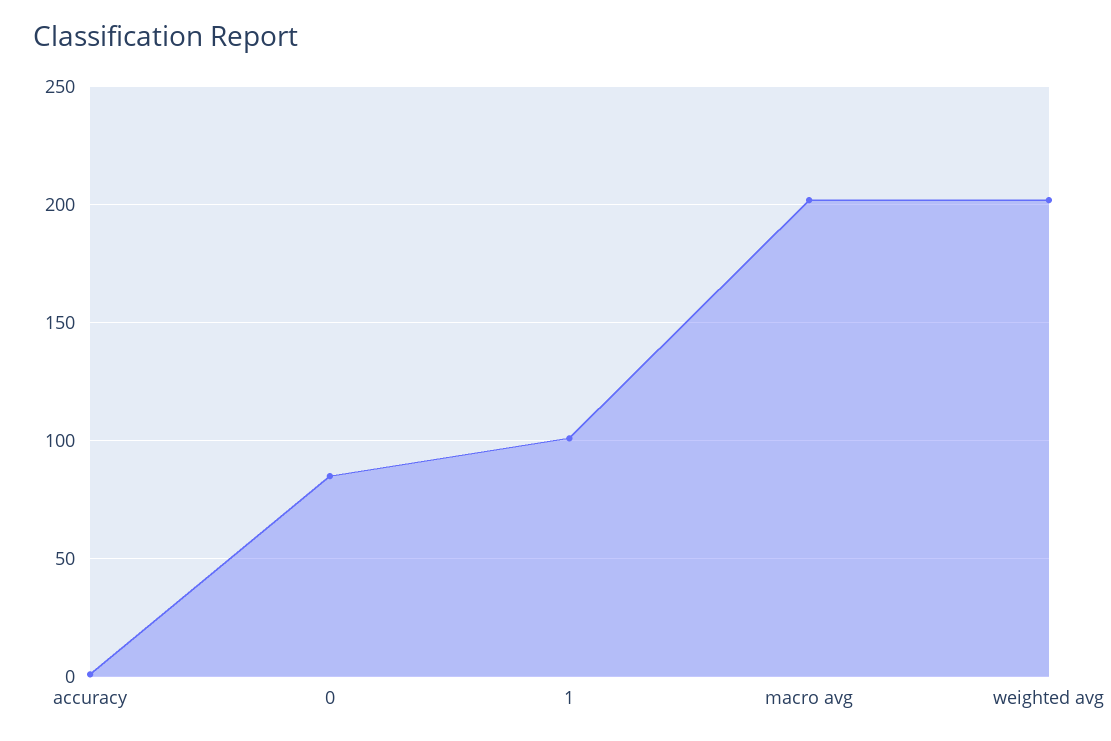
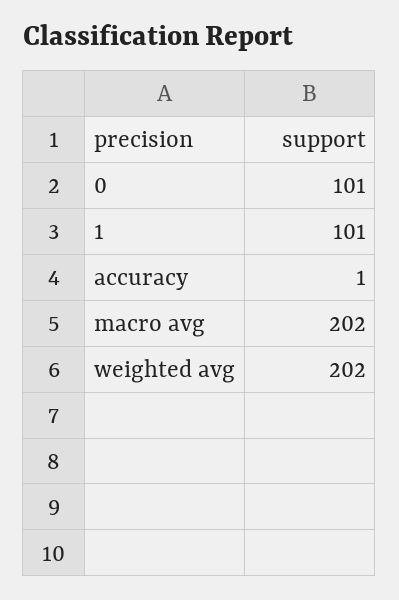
0: 85 -> 101

